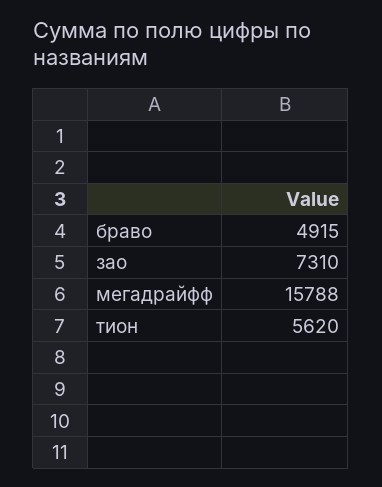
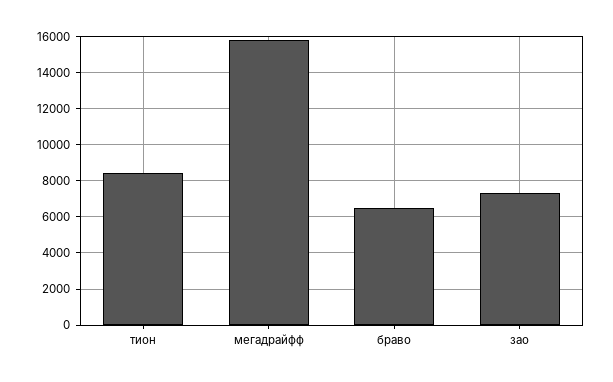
браво: 4915 -> 6500
тион: 5620 -> 8500

